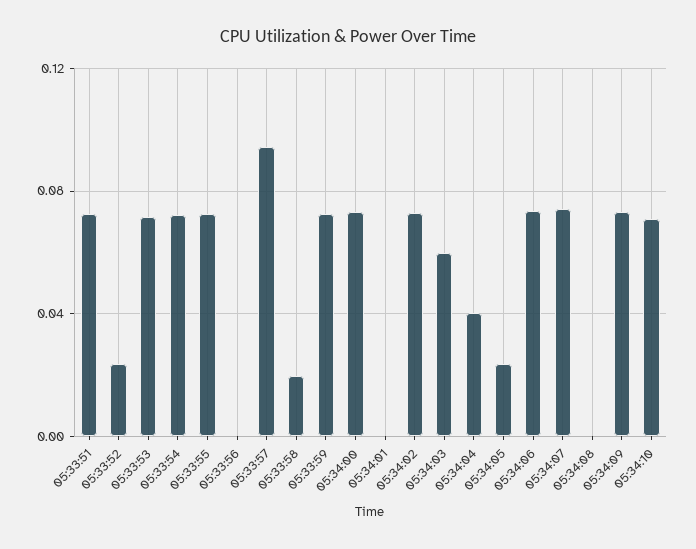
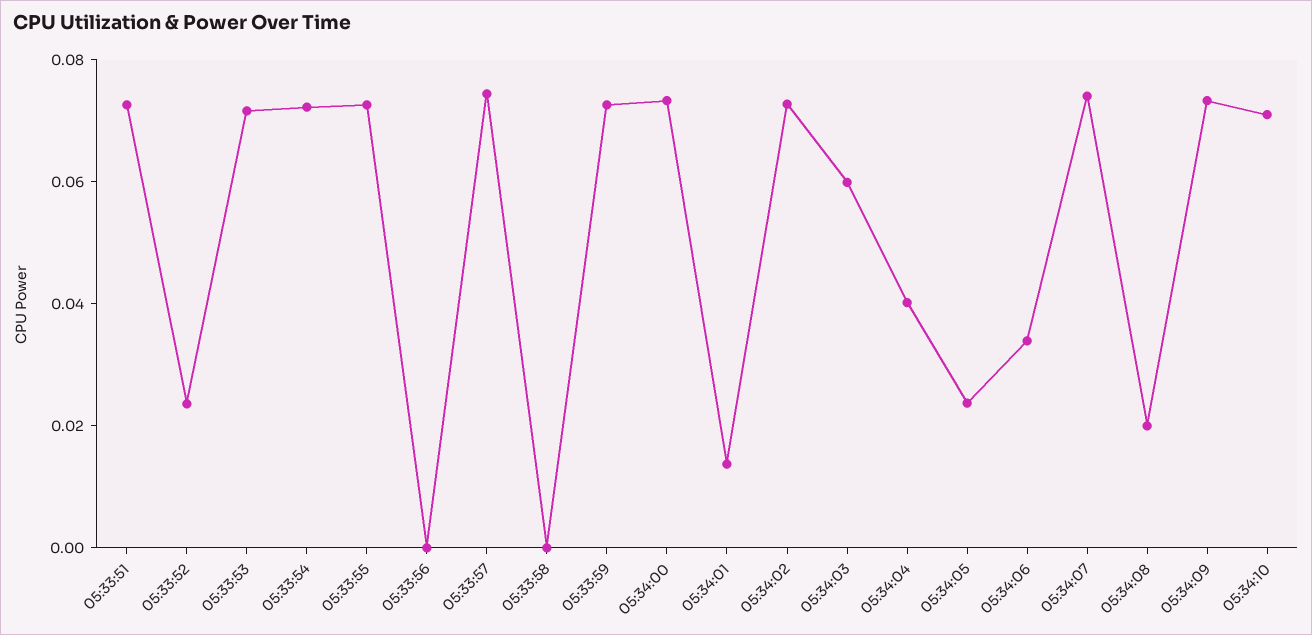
05:33:57: 0.095 -> 0.075
05:33:58: 0.02 -> 0
05:34:01: 0 -> 0.015
05:34:06: 0.075 -> 0.035
05:34:08: 0 -> 0.02

